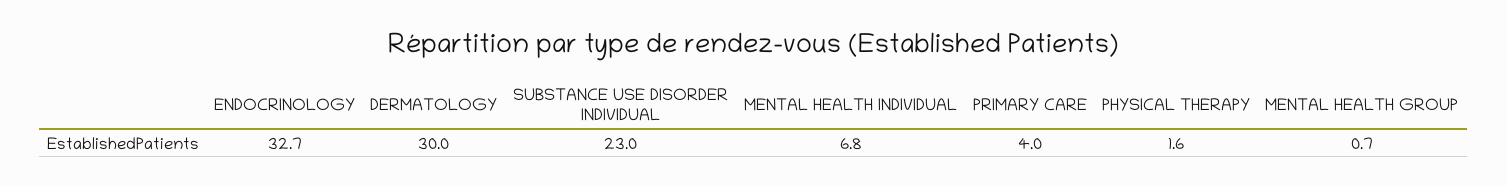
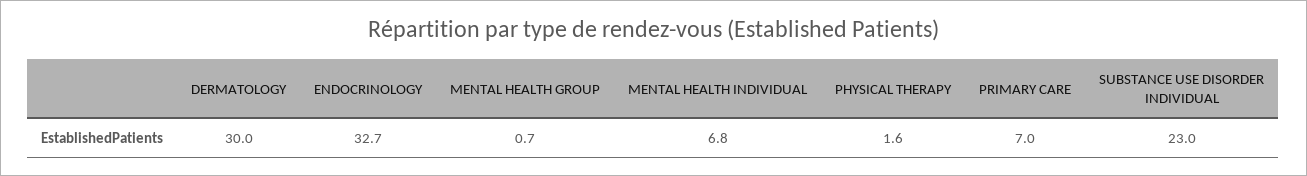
PRIMARY CARE: 4 -> 7

